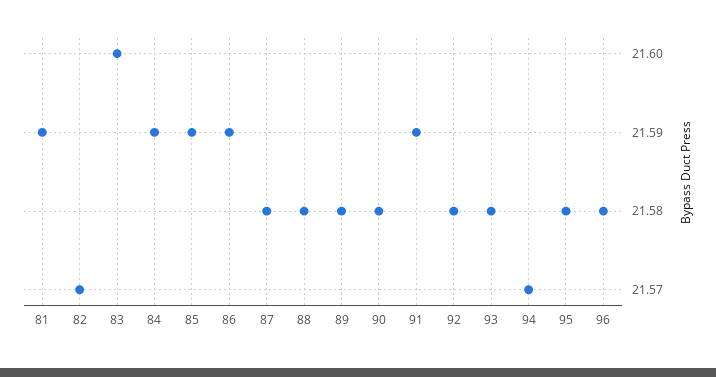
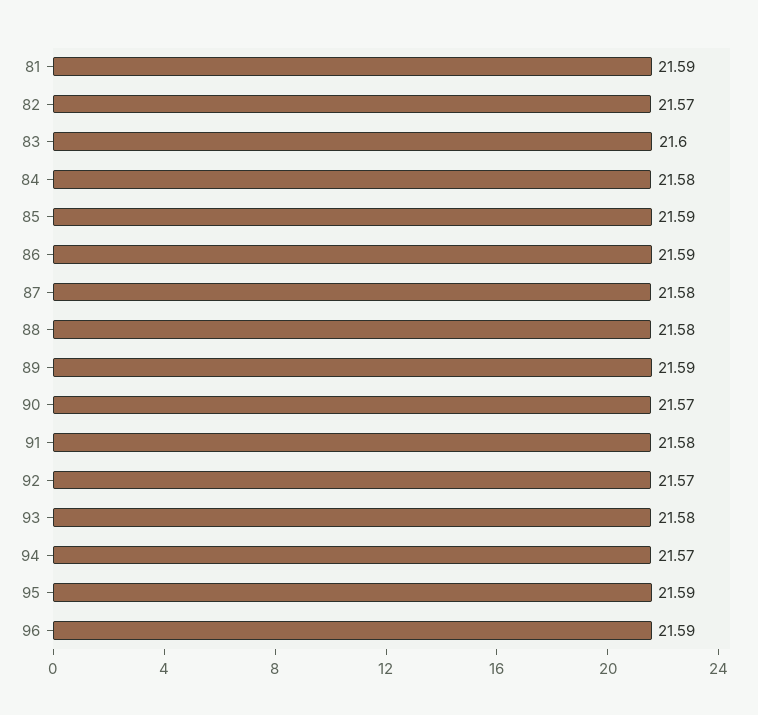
84: 21.59 -> 21.58
89: 21.58 -> 21.59
90: 21.58 -> 21.57
91: 21.59 -> 21.58
92: 21.58 -> 21.57
95: 21.58 -> 21.59
96: 21.58 -> 21.59

